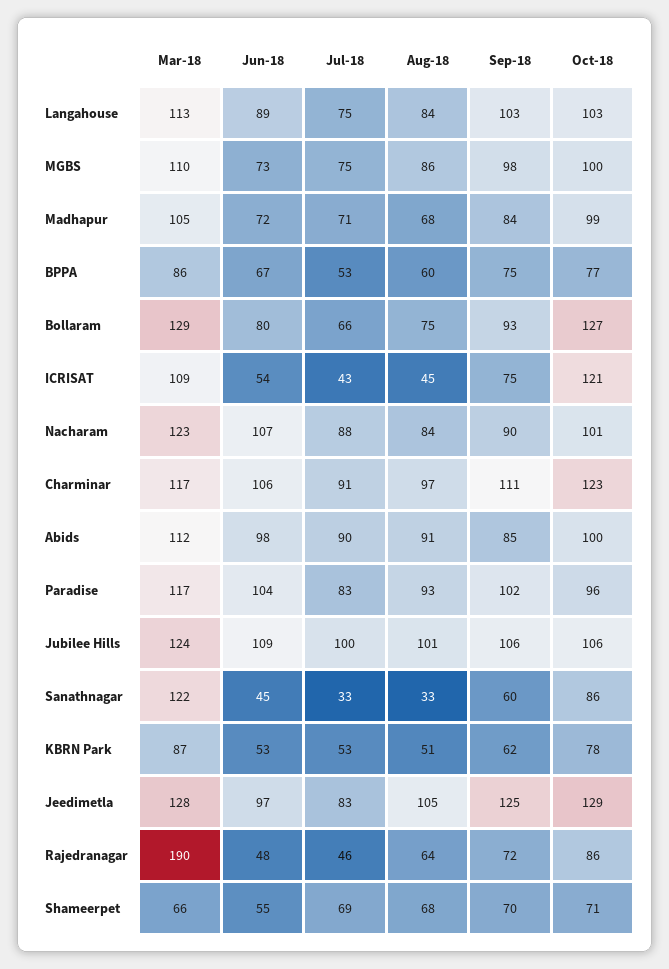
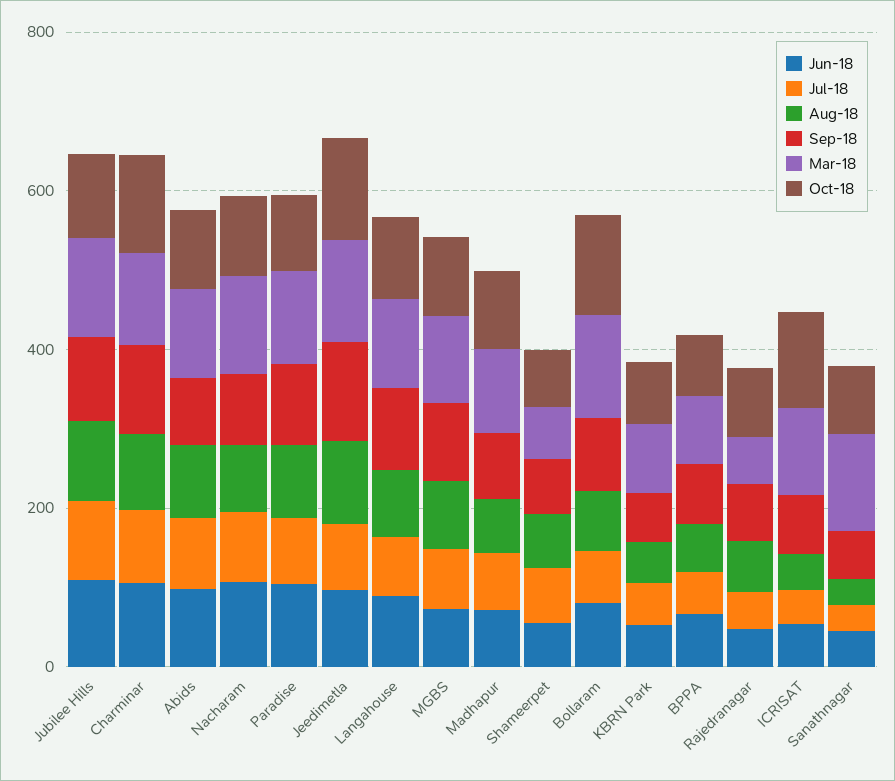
Mar-18, Rajedranagar: 190 -> 50

